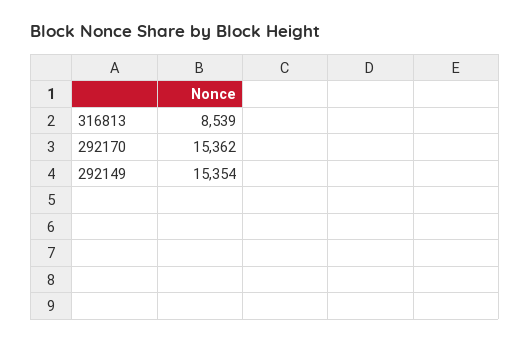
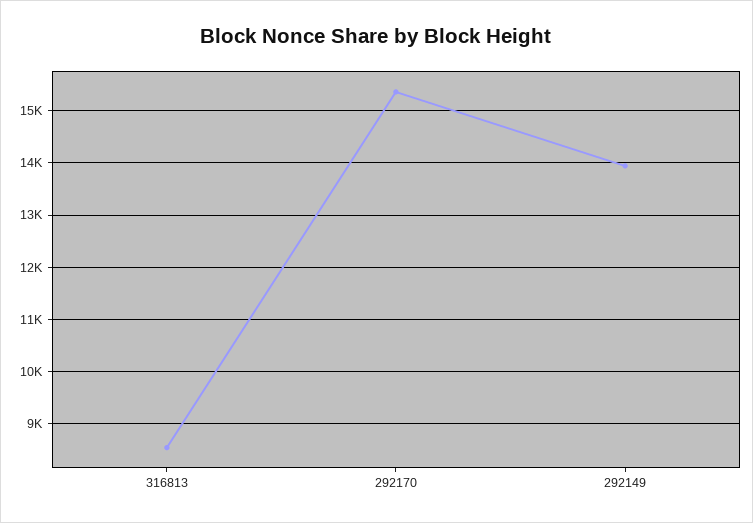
292149: 15354 -> 14000

